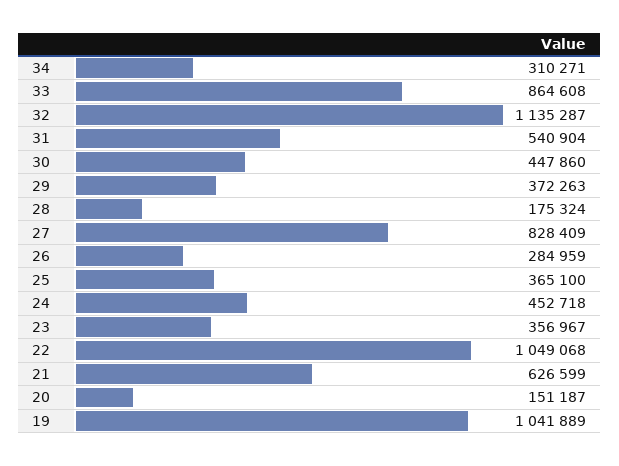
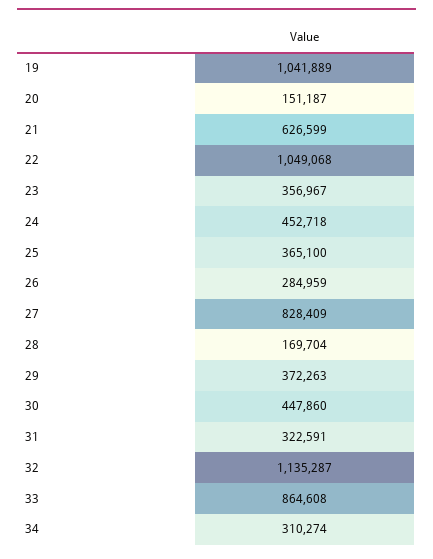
34: 310271 -> 310274
31: 540904 -> 322591
28: 175324 -> 169704

